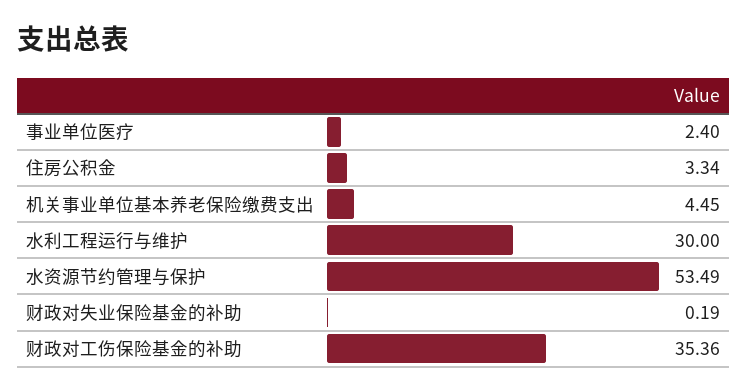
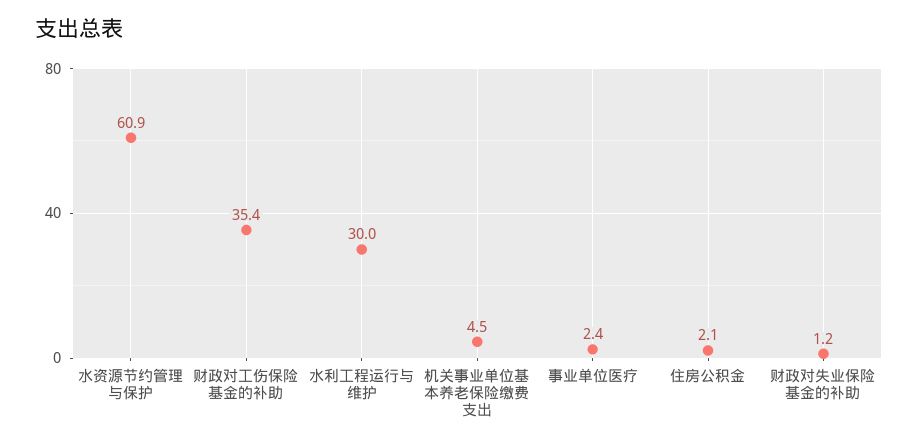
住房公积金: 3.34 -> 2.1
水资源节约管理与保护: 53.49 -> 60.9
财政对失业保险基金的补助: 0.19 -> 1.2

